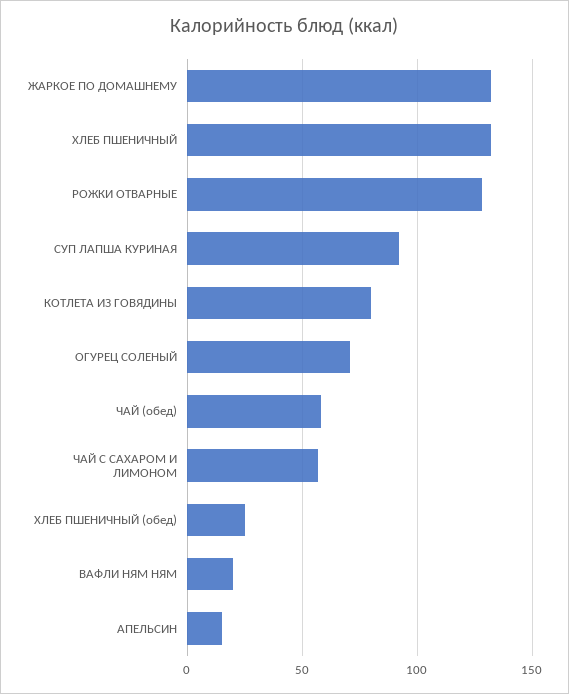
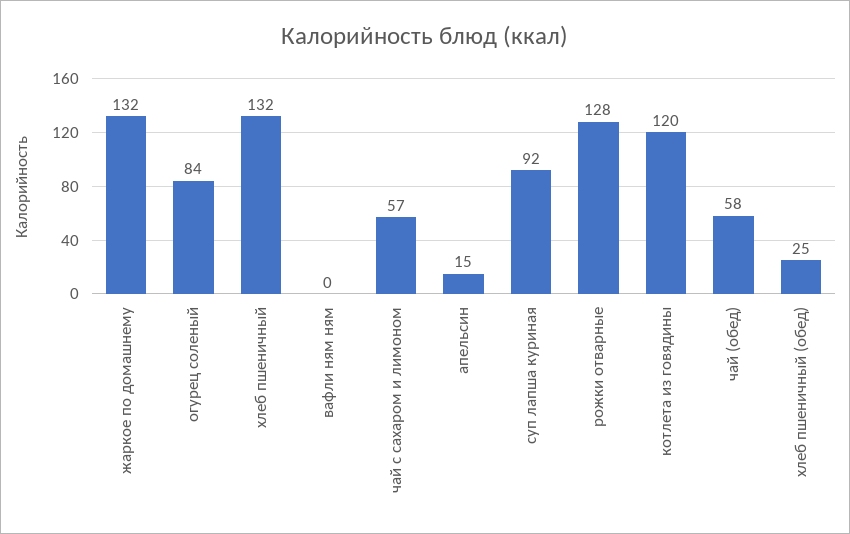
КОТЛЕТА ИЗ ГОВЯДИНЫ: 80 -> 120
ОГУРЕЦ СОЛЕНЫЙ: 70 -> 84
ВАФЛИ НЯМ НЯМ: 20 -> 0

